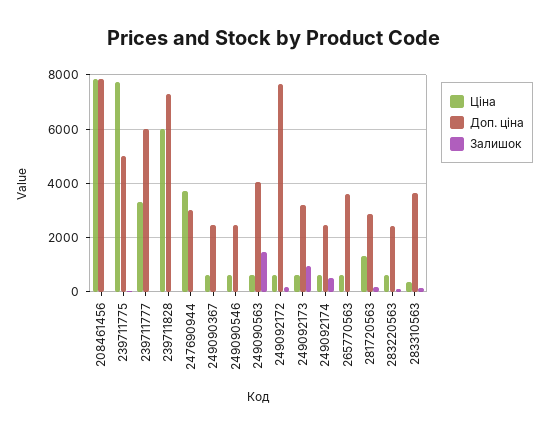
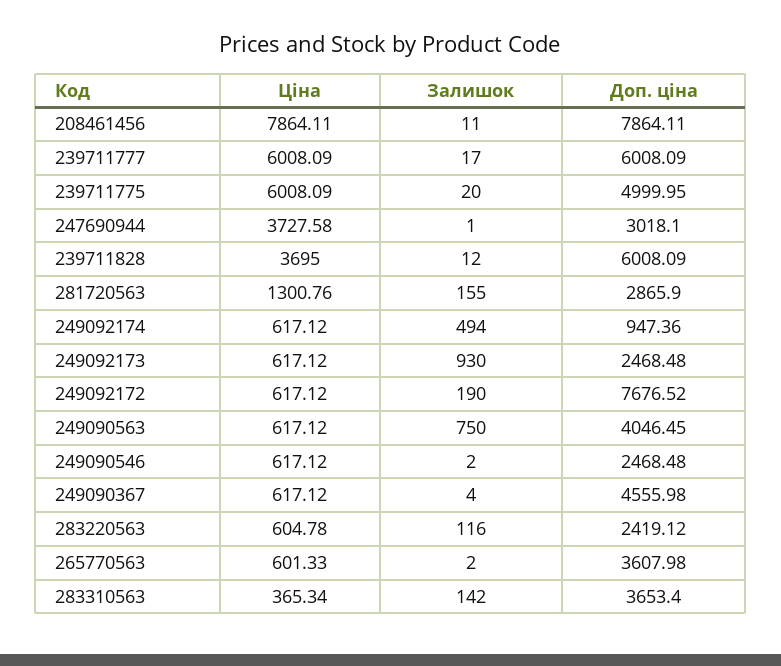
Ціна, 239711775: 7750 -> 6008.09
Ціна, 239711777: 3250 -> 6008.09
Ціна, 239711828: 6000 -> 3695
Доп. ціна, 239711828: 7250 -> 6008.09
Доп. ціна, 249090367: 2500 -> 4555.98
Залишок, 249090563: 1500 -> 750
Доп. ціна, 249092173: 3250 -> 2468.48
Доп. ціна, 249092174: 2500 -> 947.36

